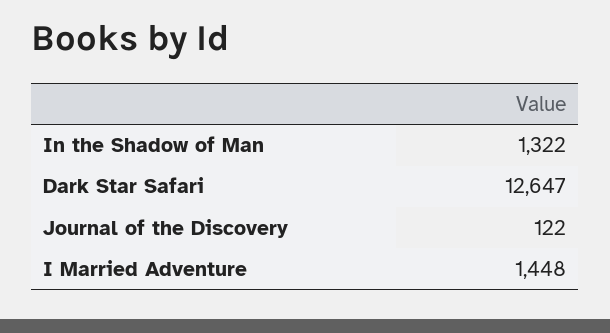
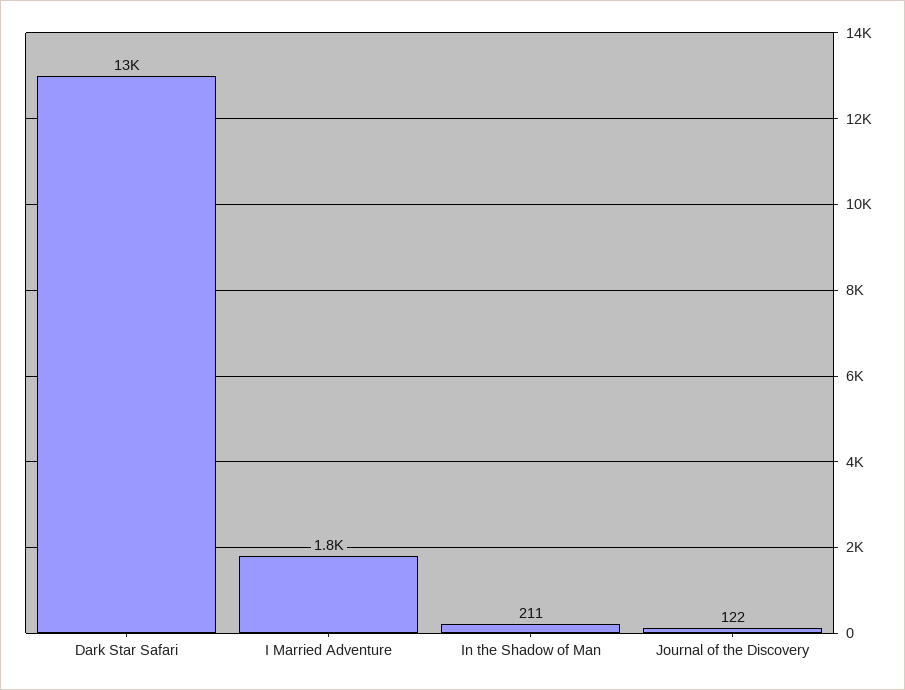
In the Shadow of Man: 1322 -> 211
I Married Adventure: 1448 -> 1800

